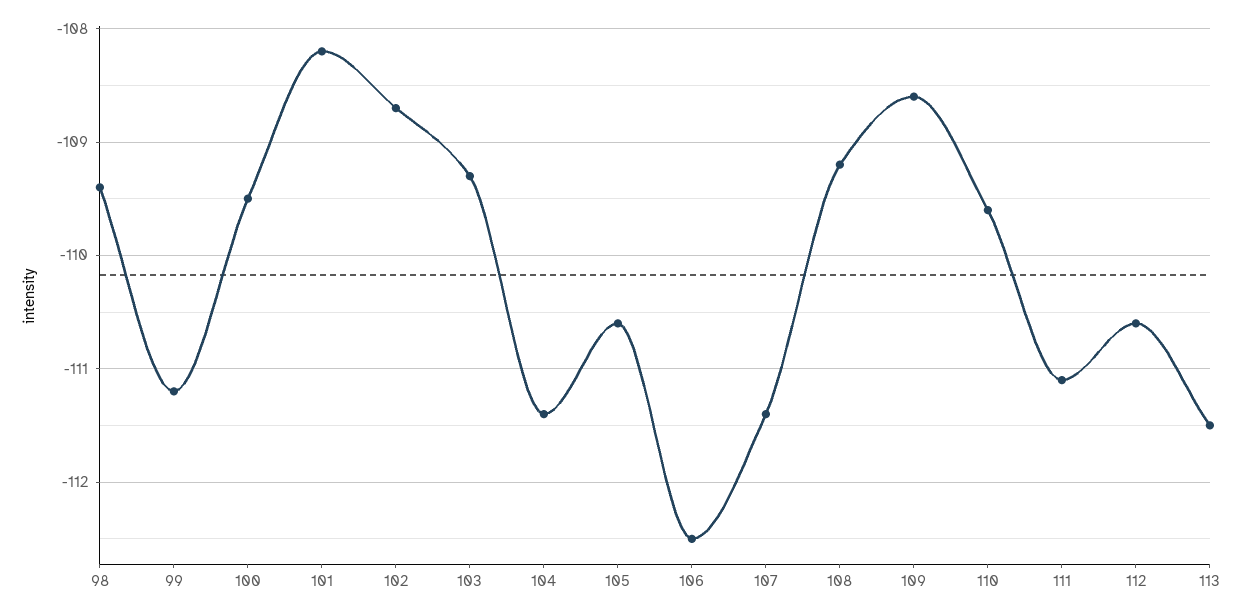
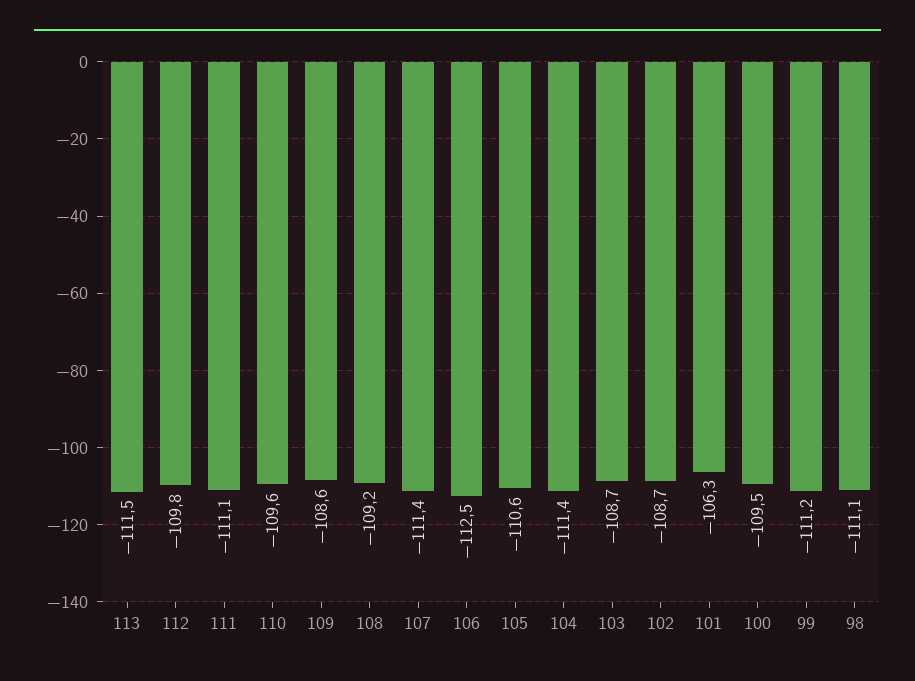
98: -109.4 -> -111.1
101: -108.2 -> -106.3
103: -109.3 -> -108.7
112: -110.6 -> -109.8

